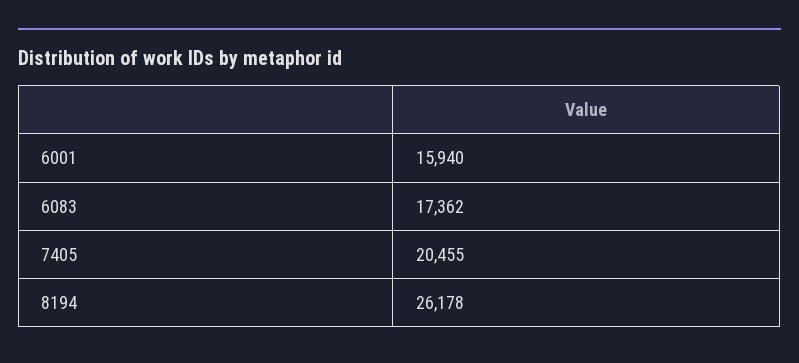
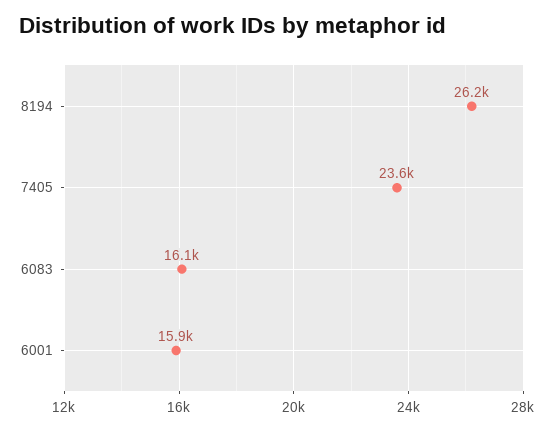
6083: 17362 -> 16100
7405: 20455 -> 23600

